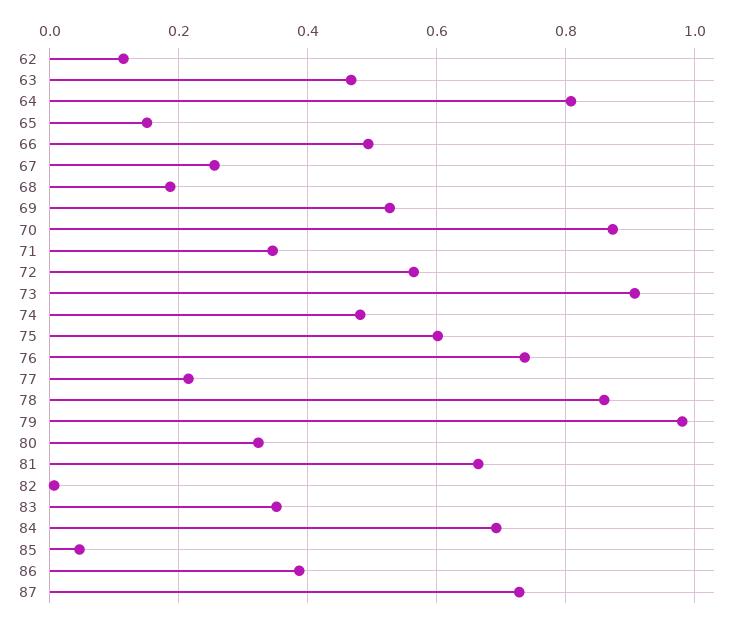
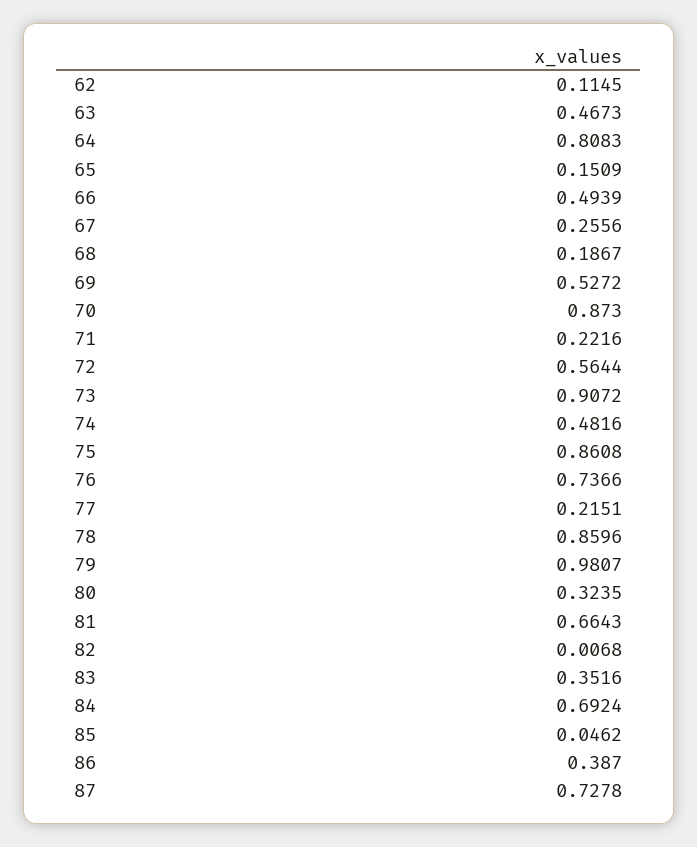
71: 0.34 -> 0.2216
75: 0.6 -> 0.8608

